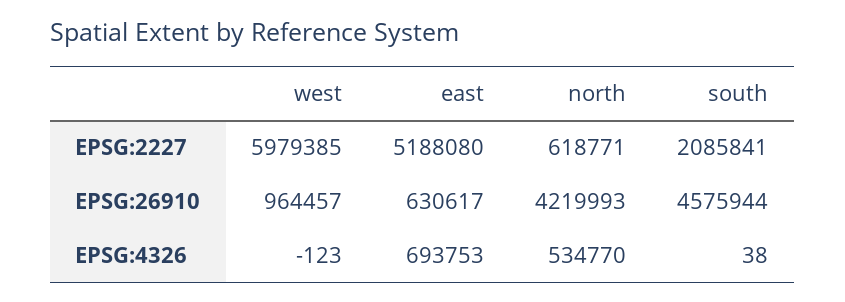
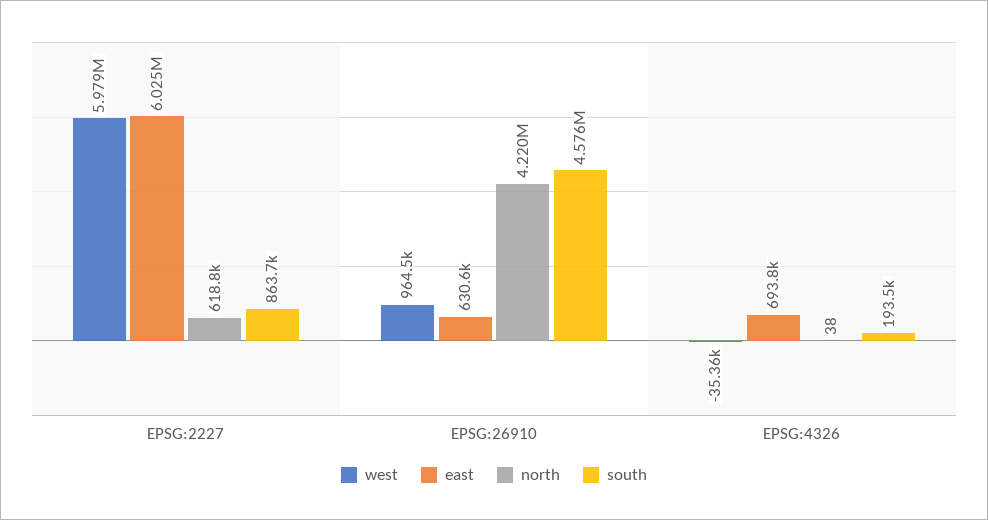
east, EPSG:2227: 5188080 -> 6025000
south, EPSG:2227: 2085841 -> 863700
west, EPSG:4326: -123 -> -35360
north, EPSG:4326: 534770 -> 38
south, EPSG:4326: 38 -> 193500

